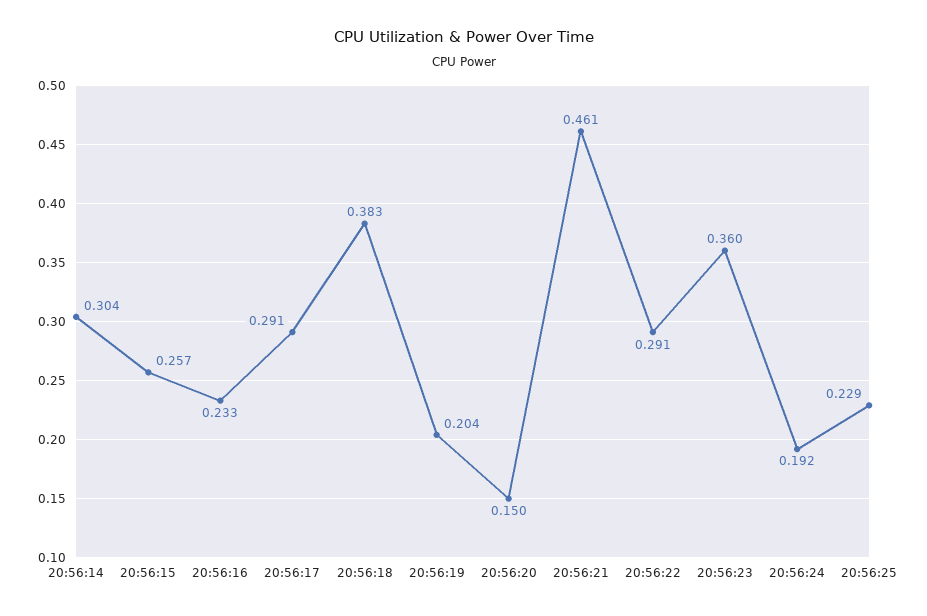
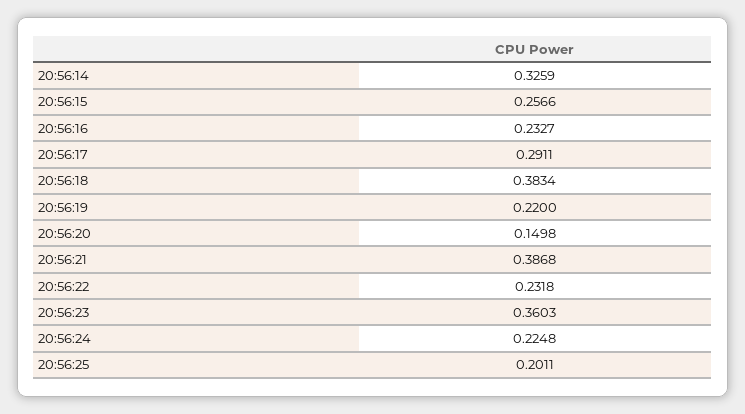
20:56:14: 0.304 -> 0.3259
20:56:19: 0.204 -> 0.22
20:56:21: 0.461 -> 0.3868
20:56:22: 0.291 -> 0.2318
20:56:24: 0.192 -> 0.2248
20:56:25: 0.229 -> 0.2011

